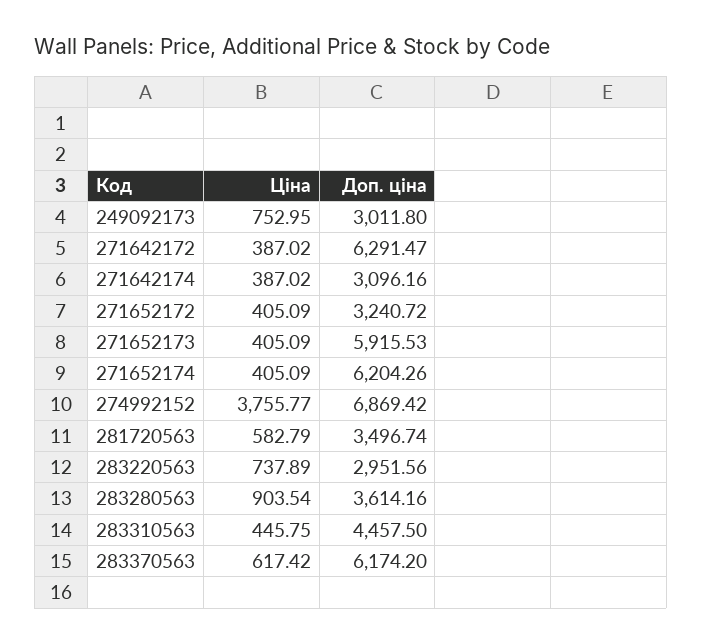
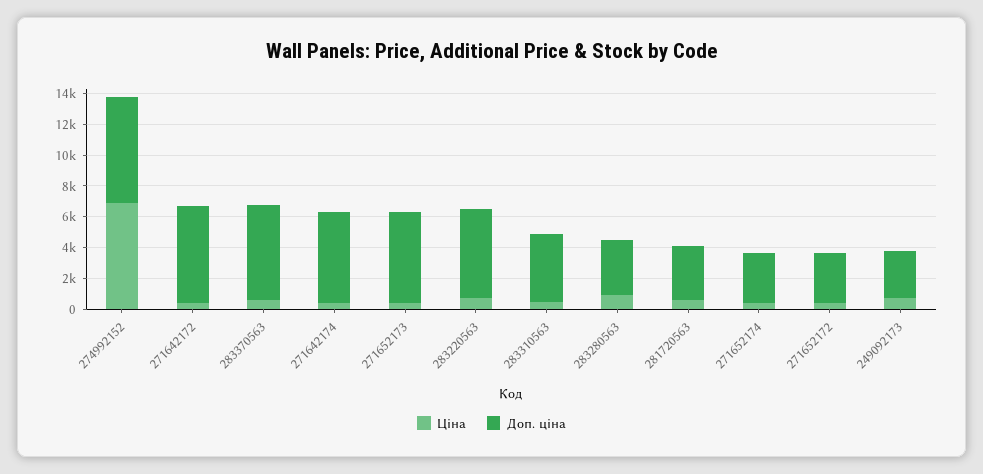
Доп. ціна, 271642174: 3096.16 -> 6000
Доп. ціна, 271652174: 6204.26 -> 3000
Ціна, 274992152: 3755.77 -> 7000
Доп. ціна, 283220563: 2951.56 -> 6000

